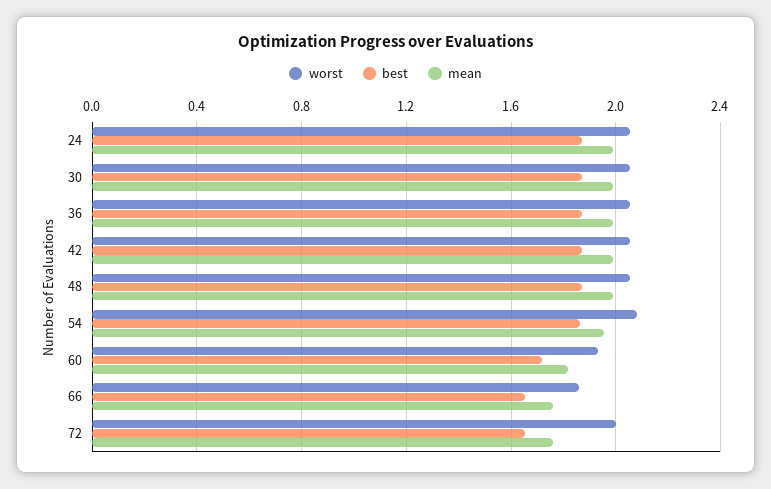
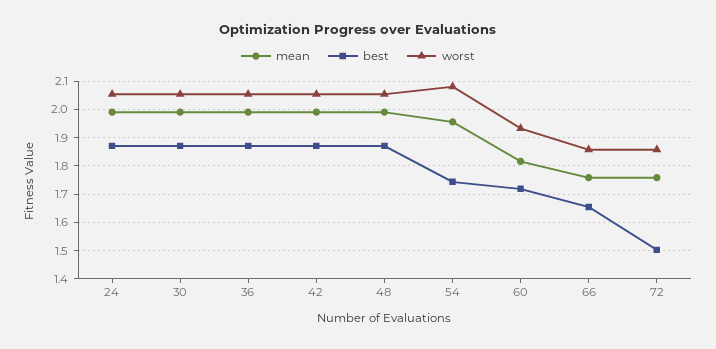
best, 54: 1.85 -> 1.75
worst, 72: 2 -> 1.85
best, 72: 1.65 -> 1.5

